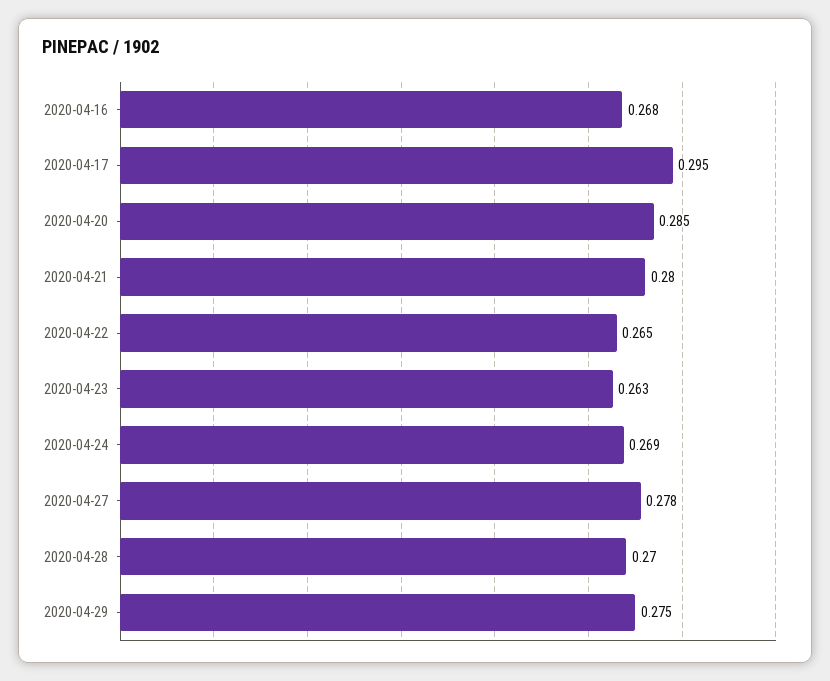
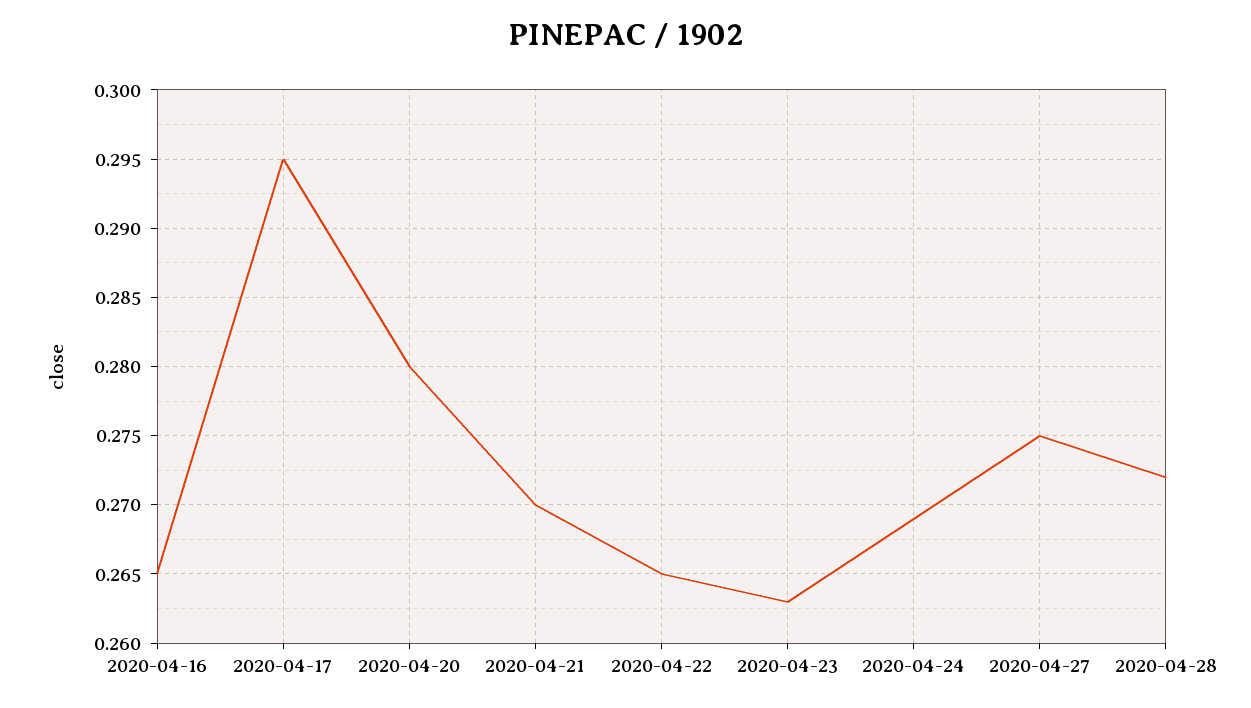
2020-04-16: 0.268 -> 0.265
2020-04-20: 0.285 -> 0.28
2020-04-21: 0.28 -> 0.27
2020-04-27: 0.278 -> 0.275
2020-04-28: 0.27 -> 0.272
2020-04-29: 0.275 -> none

